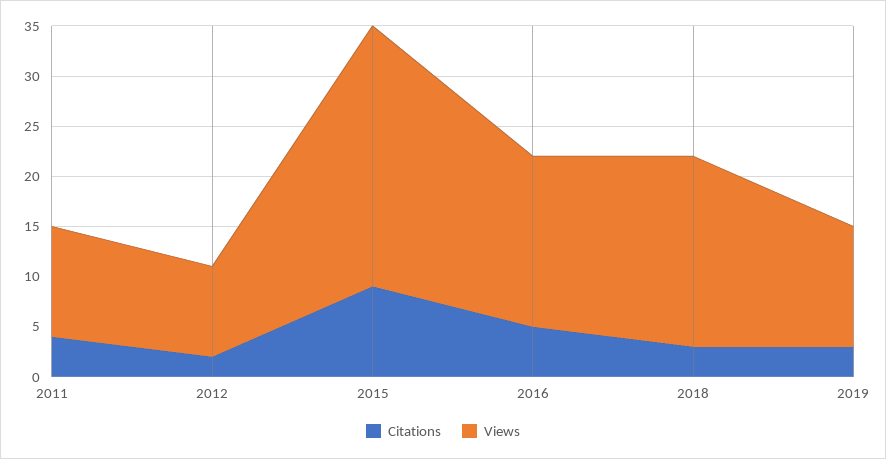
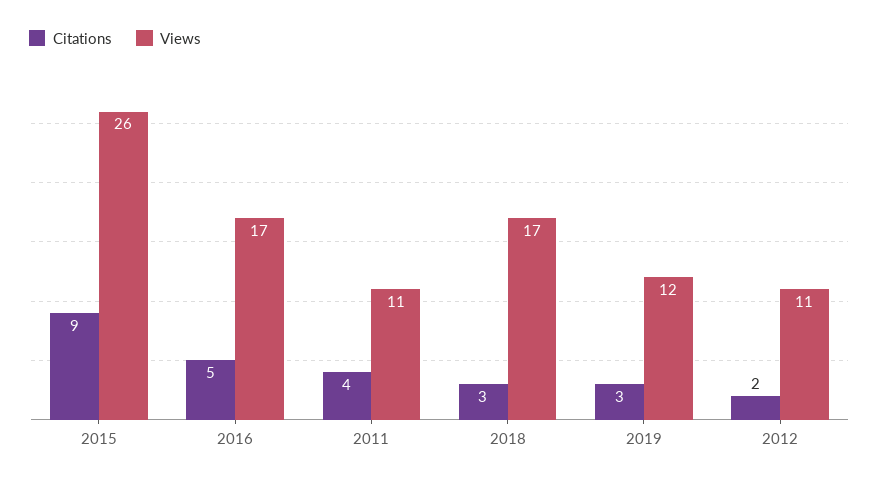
Views, 2012: 9 -> 11
Views, 2018: 19 -> 17

